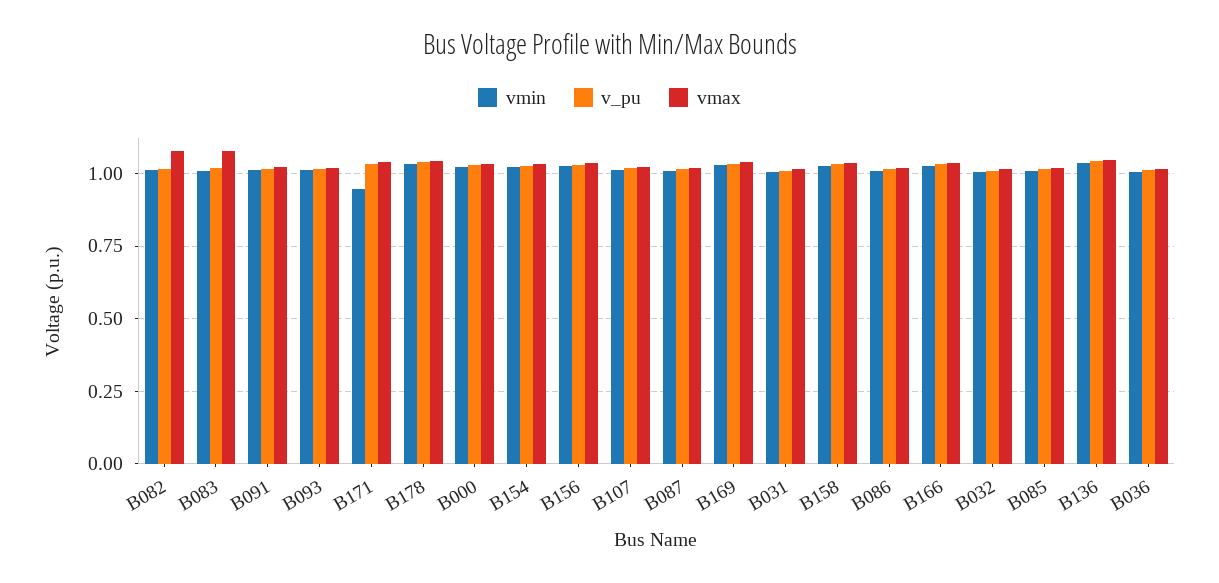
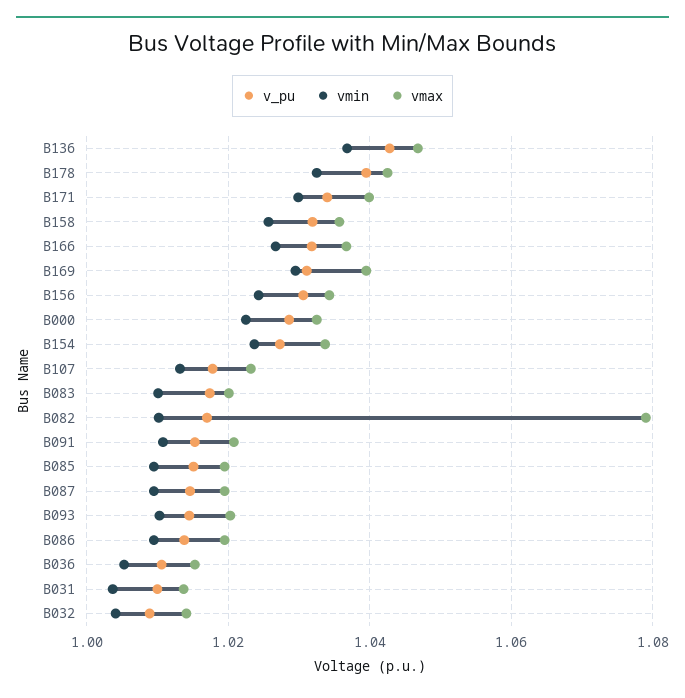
vmax, B083: 1.075 -> 1.02
vmin, B171: 0.95 -> 1.03

